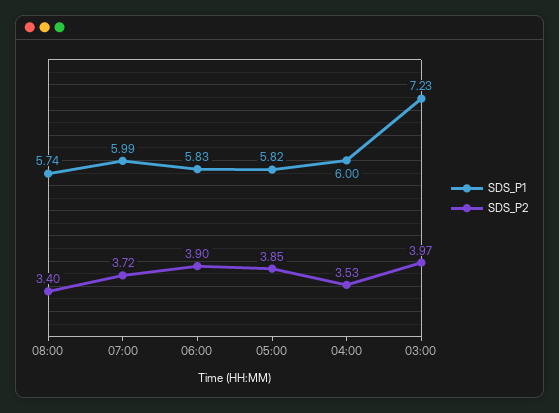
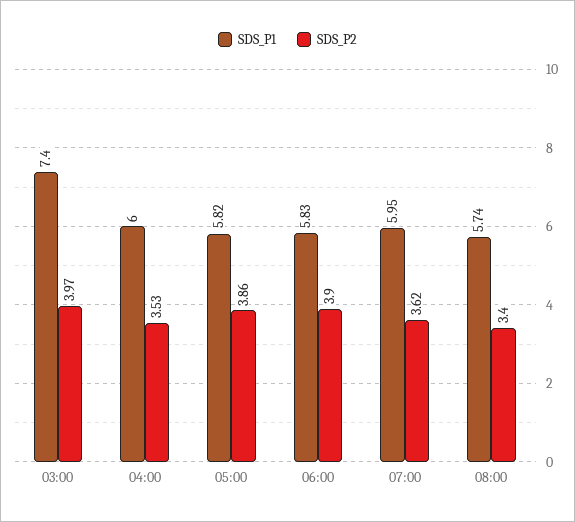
SDS_P1, 07:00: 5.99 -> 5.95
SDS_P2, 07:00: 3.72 -> 3.62
SDS_P2, 05:00: 3.85 -> 3.86
SDS_P1, 03:00: 7.23 -> 7.4

